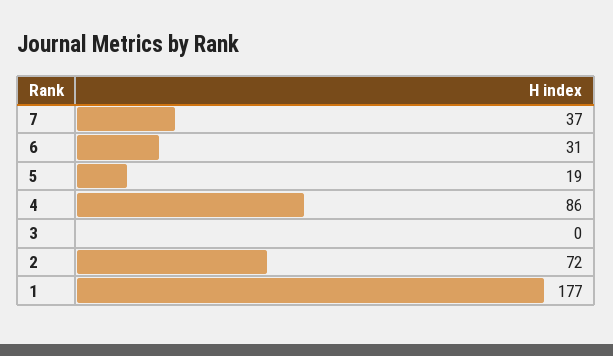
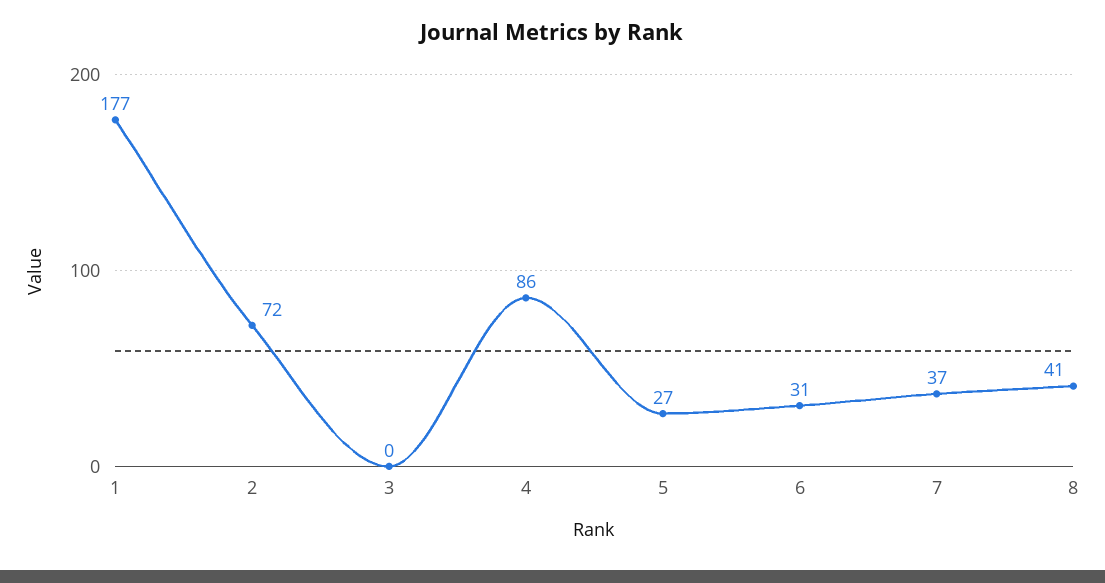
5: 19 -> 27
8: none -> 41

